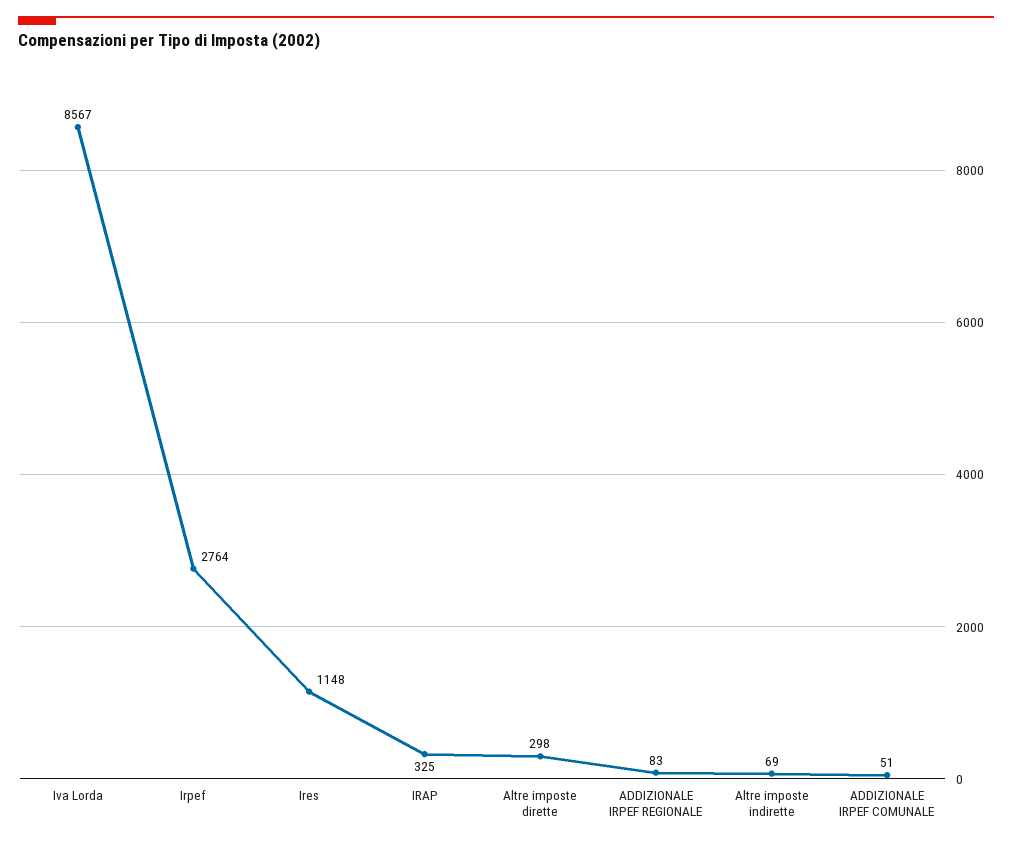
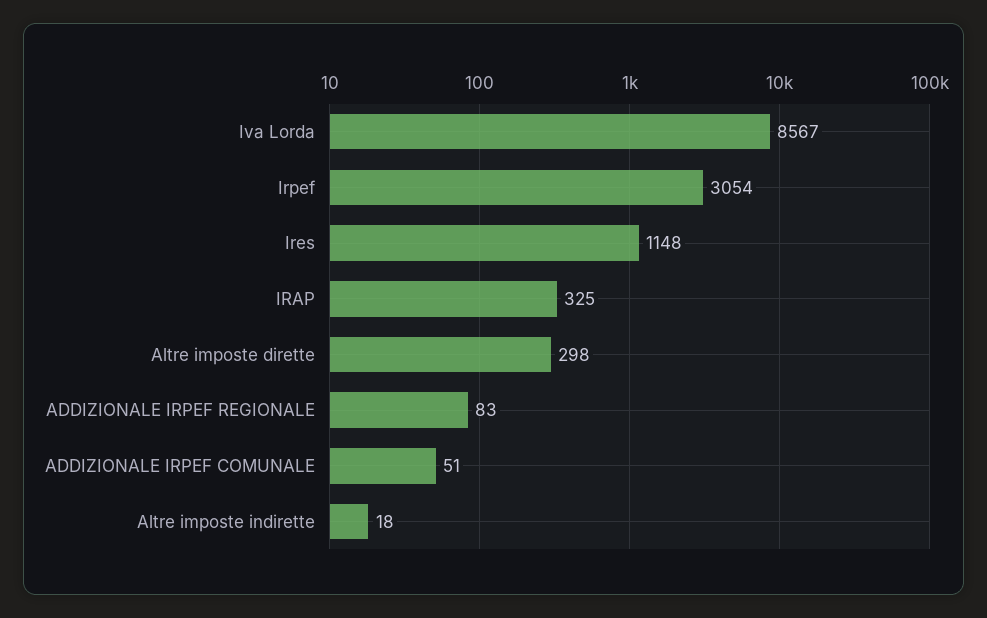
Irpef: 2764 -> 3054
Altre imposte indirette: 69 -> 18

